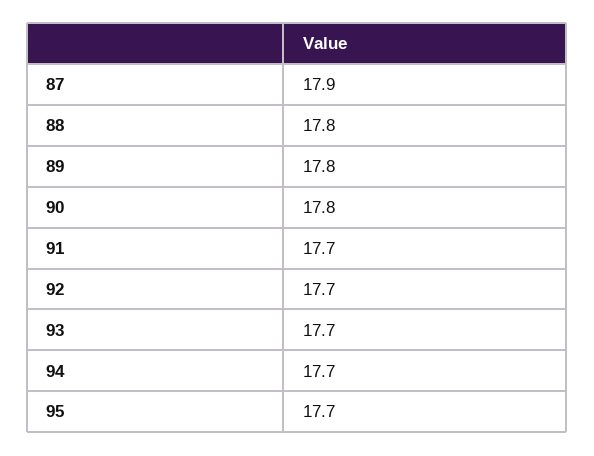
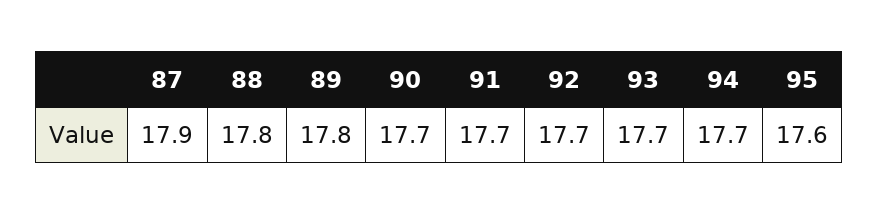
90: 17.8 -> 17.7
95: 17.7 -> 17.6

